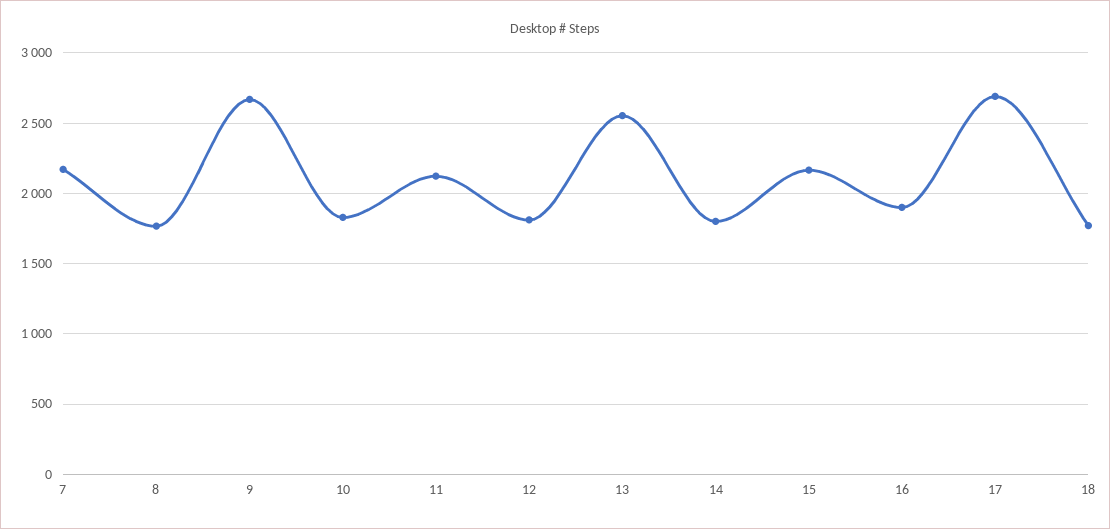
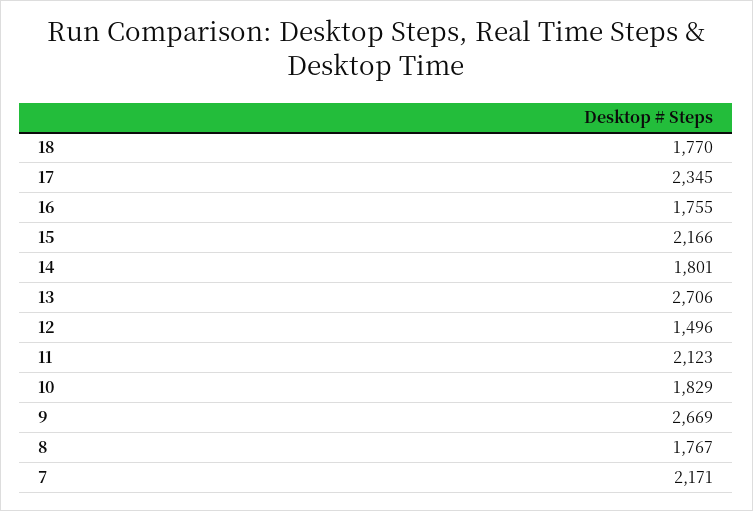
12: 1800 -> 1496
13: 2550 -> 2706
16: 1900 -> 1755
17: 2700 -> 2345

